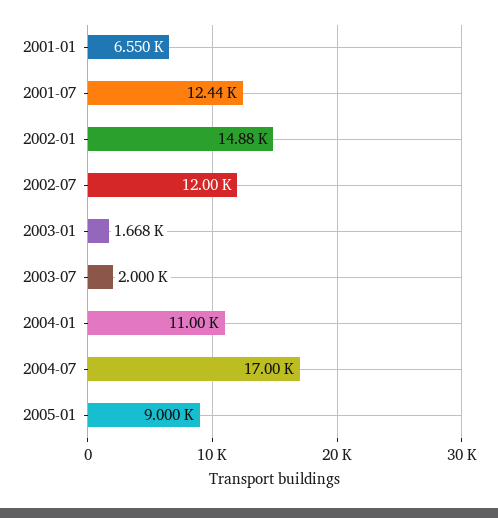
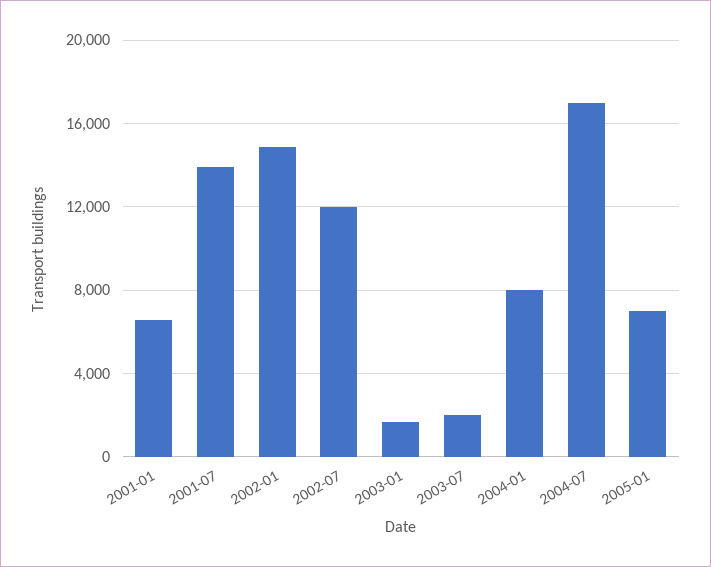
2001-07: 12440 -> 14000
2004-01: 11000 -> 8000
2005-01: 9000 -> 7000

